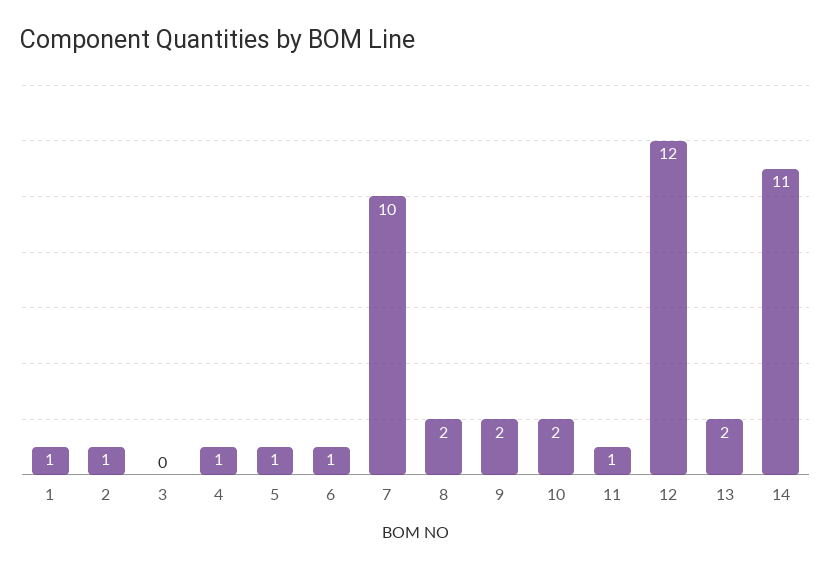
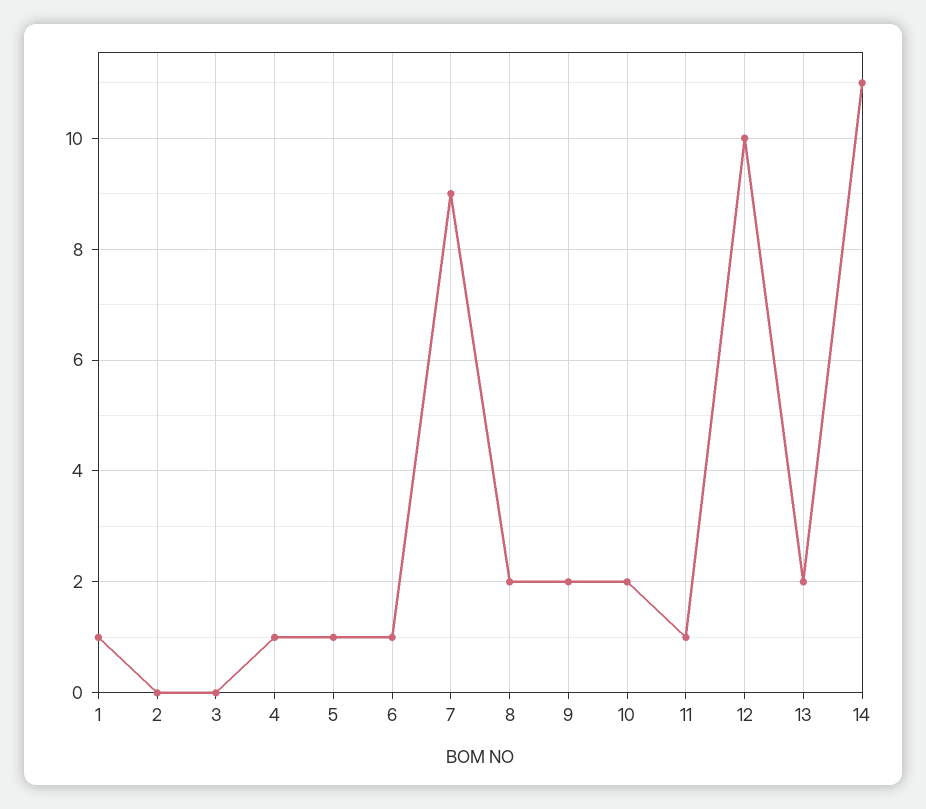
2: 1 -> 0
7: 10 -> 9
12: 12 -> 10

